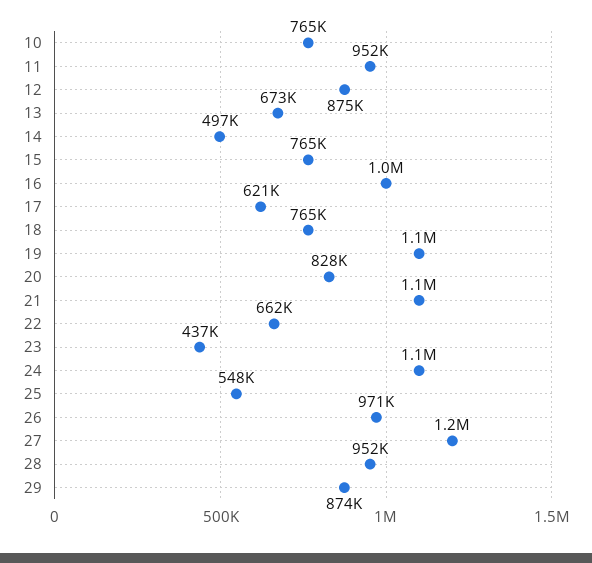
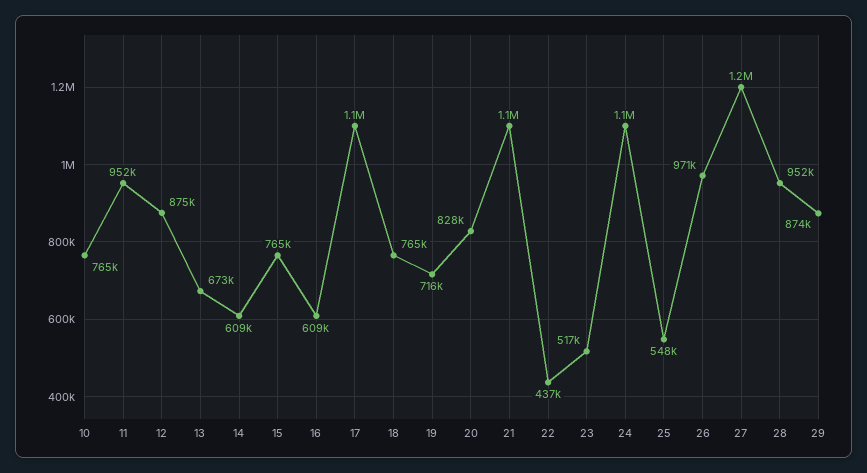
14: 497000 -> 609000
16: 1000000 -> 609000
17: 621000 -> 1100000
19: 1100000 -> 716000
22: 662000 -> 437000
23: 437000 -> 517000

